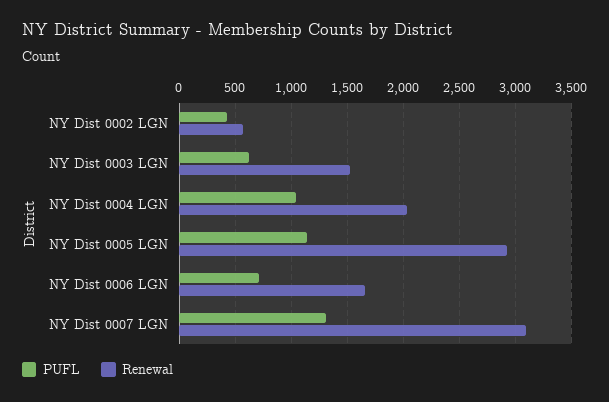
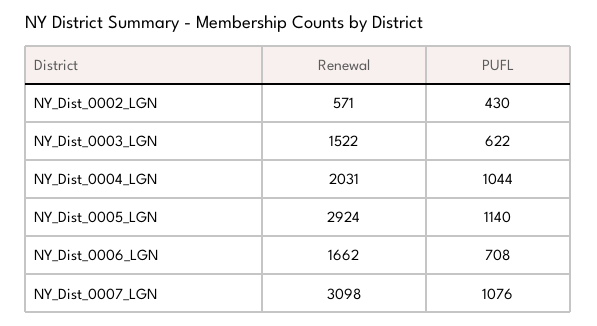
PUFL, NY Dist 0007 LGN: 1300 -> 1076

